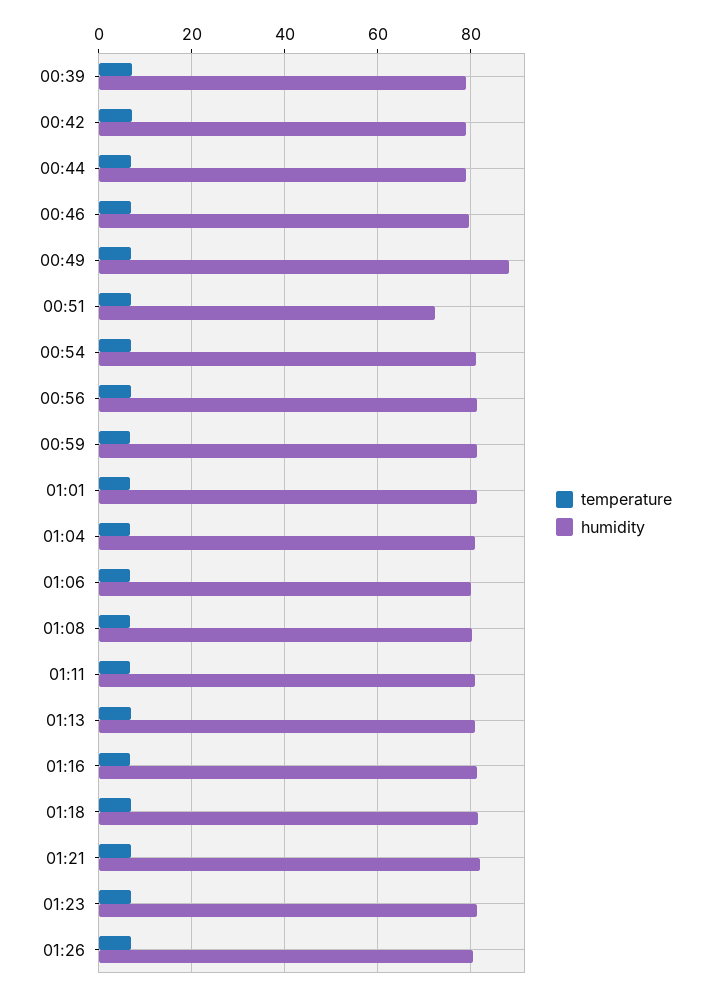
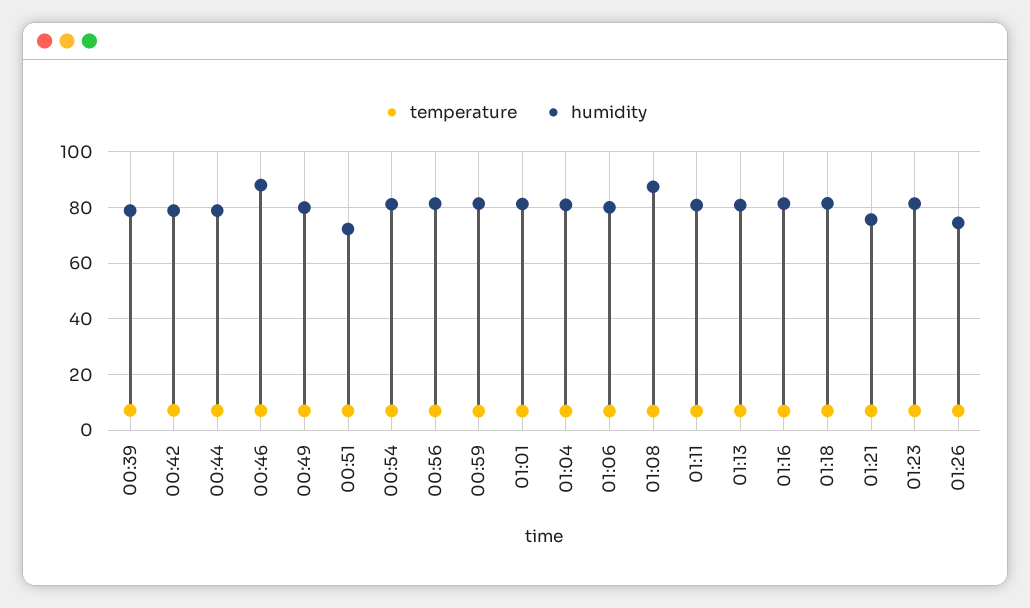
humidity, 00:46: 80 -> 87.5
humidity, 00:49: 88 -> 80
humidity, 01:08: 80 -> 87.5
humidity, 01:21: 82 -> 75
humidity, 01:26: 80 -> 75

